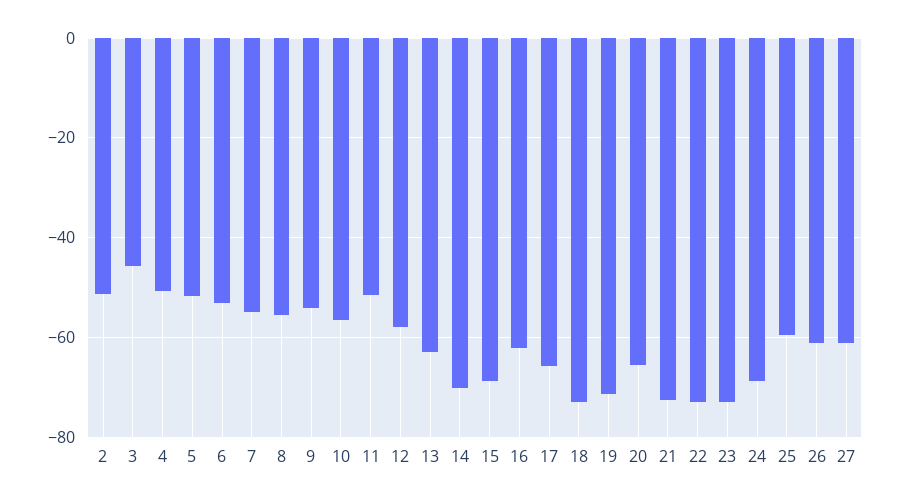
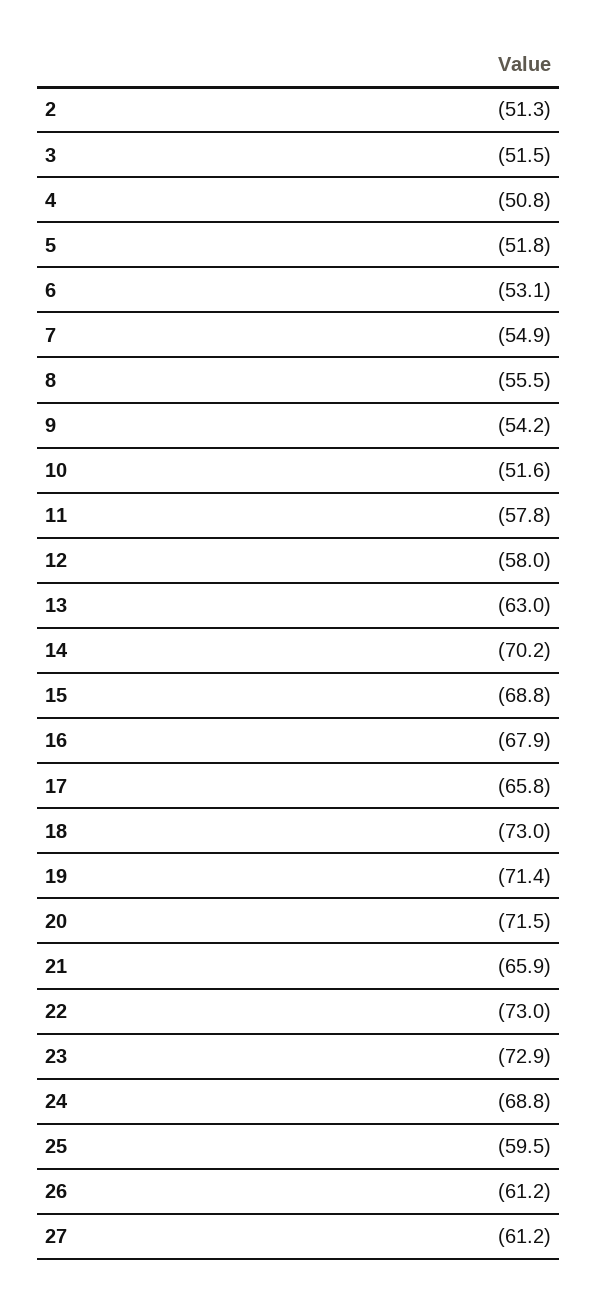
3: -46 -> -51.5
10: -56 -> -51.6
11: -52 -> -57.8
16: -62 -> -67.9
20: -66 -> -71.5
21: -72 -> -65.9

